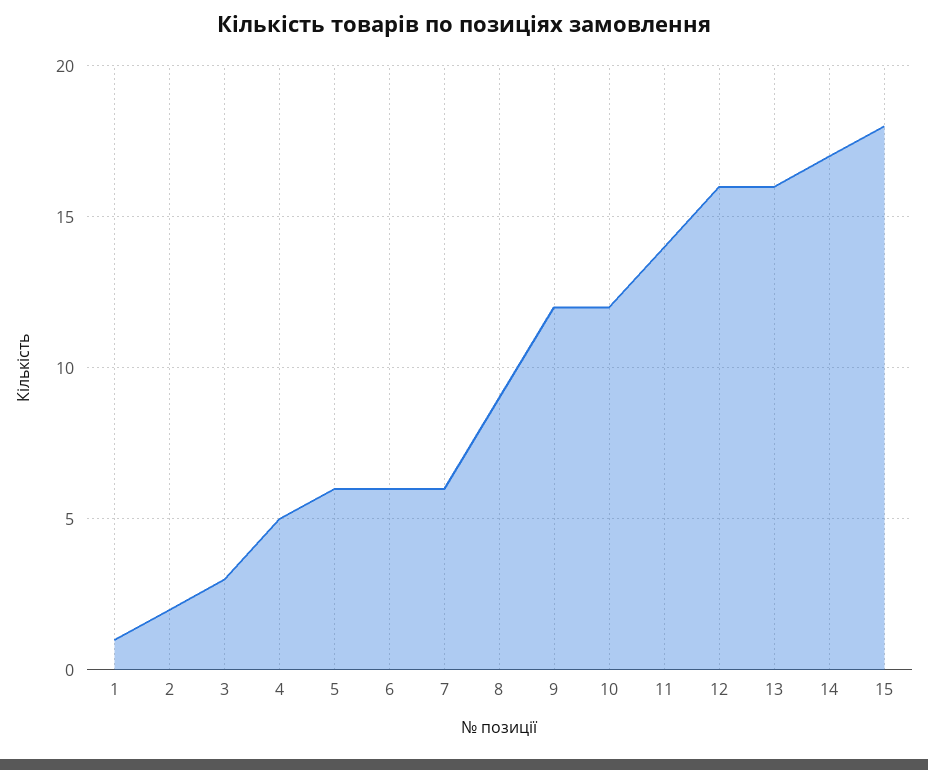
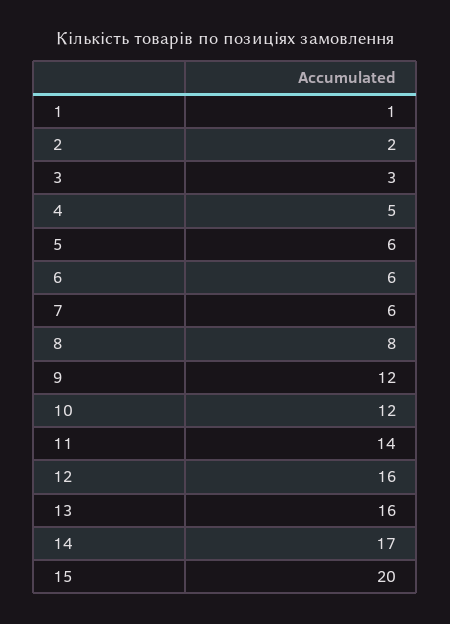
8: 9 -> 8
15: 18 -> 20

